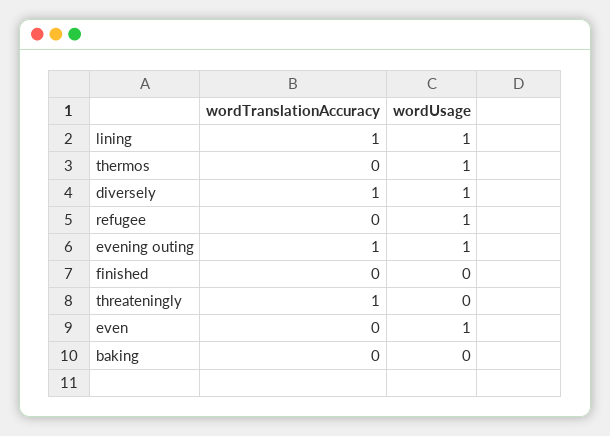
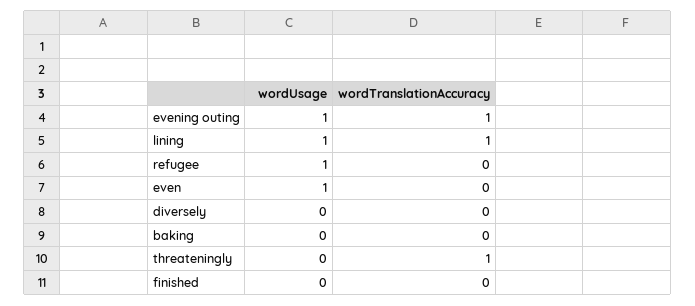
wordTranslationAccuracy, thermos: 0 -> none
wordUsage, thermos: 1 -> none
wordTranslationAccuracy, diversely: 1 -> 0
wordUsage, diversely: 1 -> 0

